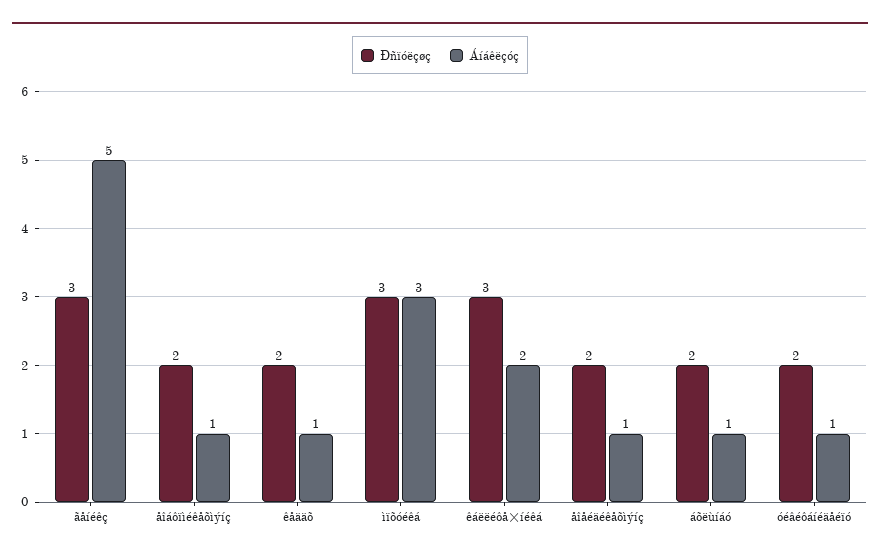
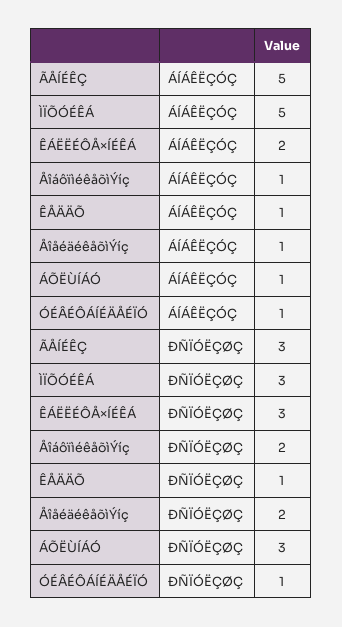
Ðñïóëçøç, êåääõ: 2 -> 1
Áíáêëçóç, ìïõóéêá: 3 -> 5
Ðñïóëçøç, áõëùíáó: 2 -> 3
Ðñïóëçøç, óéâéôáíéäåéïó: 2 -> 1

